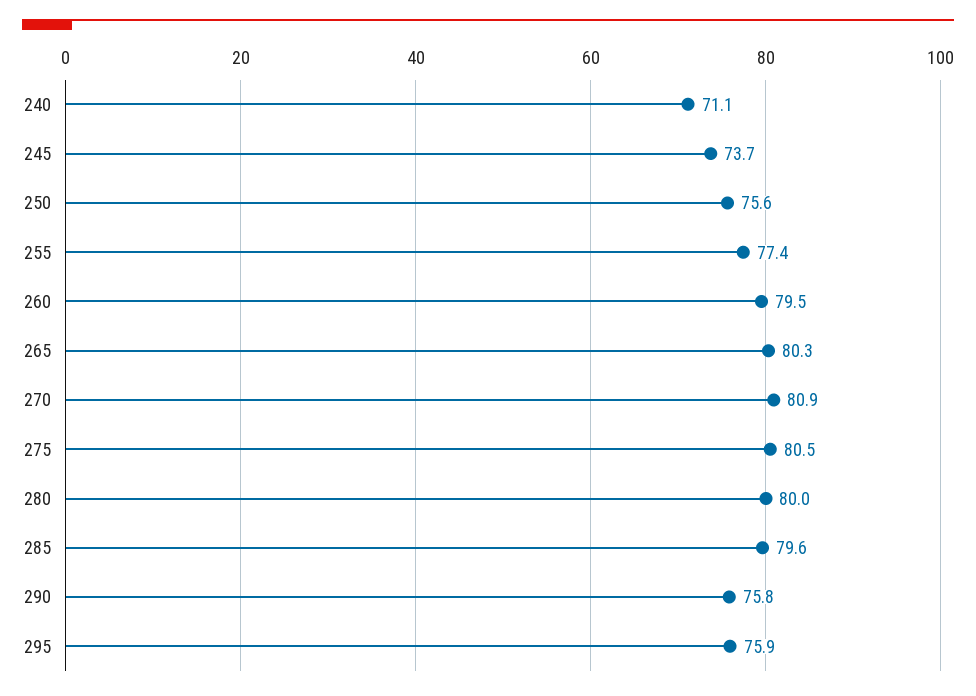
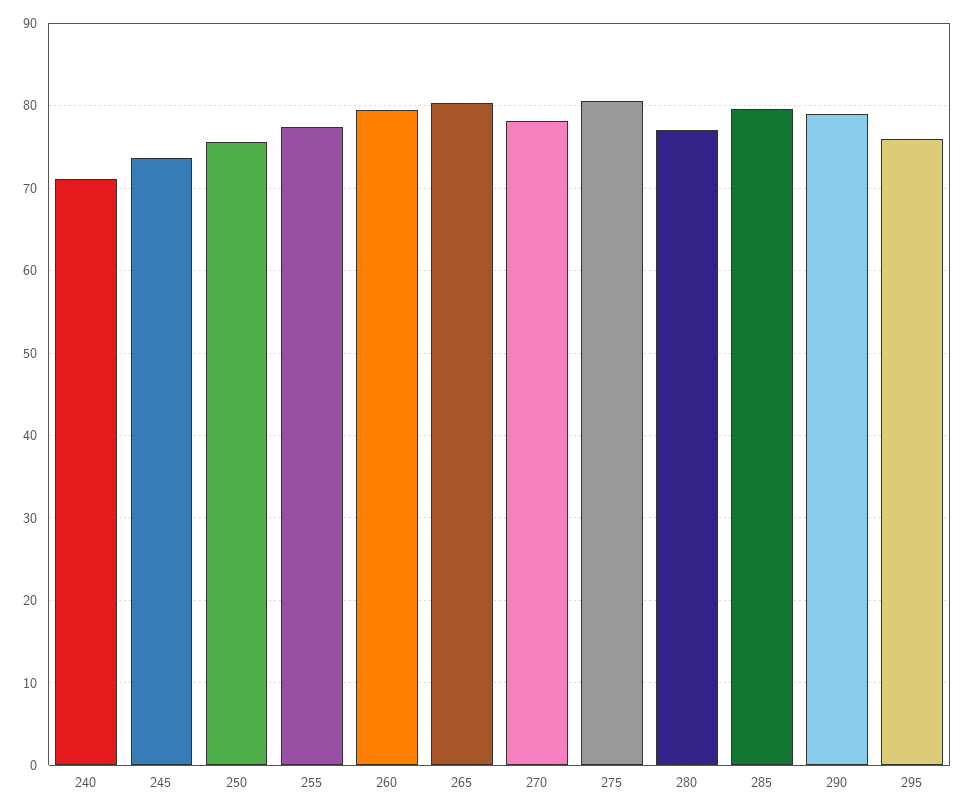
270: 80.9 -> 78
280: 80 -> 77
290: 75.8 -> 79

